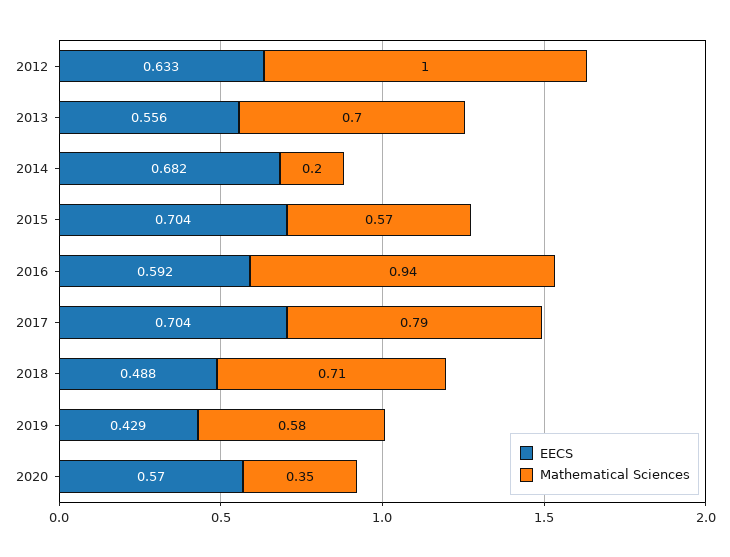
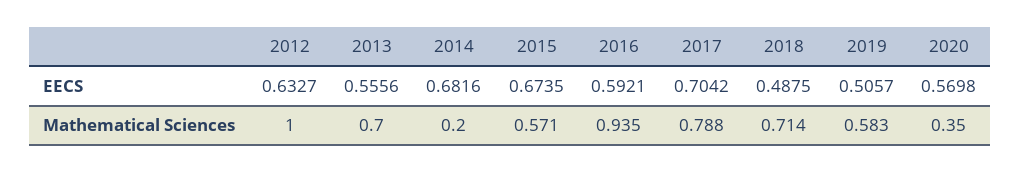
EECS, 2015: 0.704 -> 0.6735
EECS, 2019: 0.429 -> 0.5057

